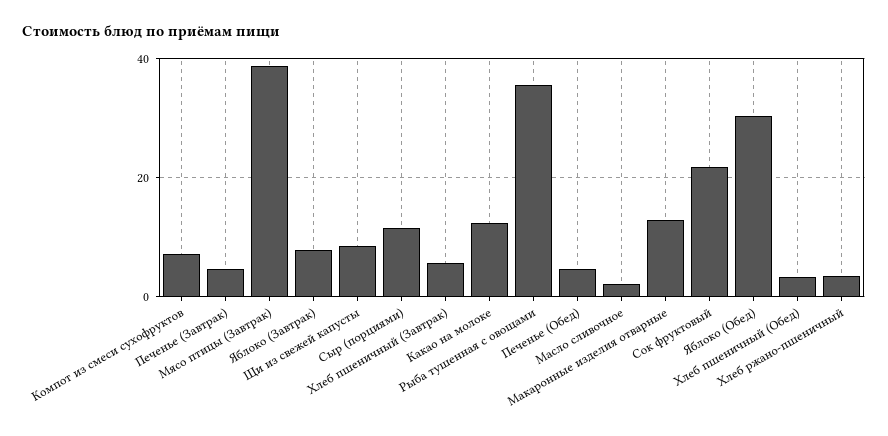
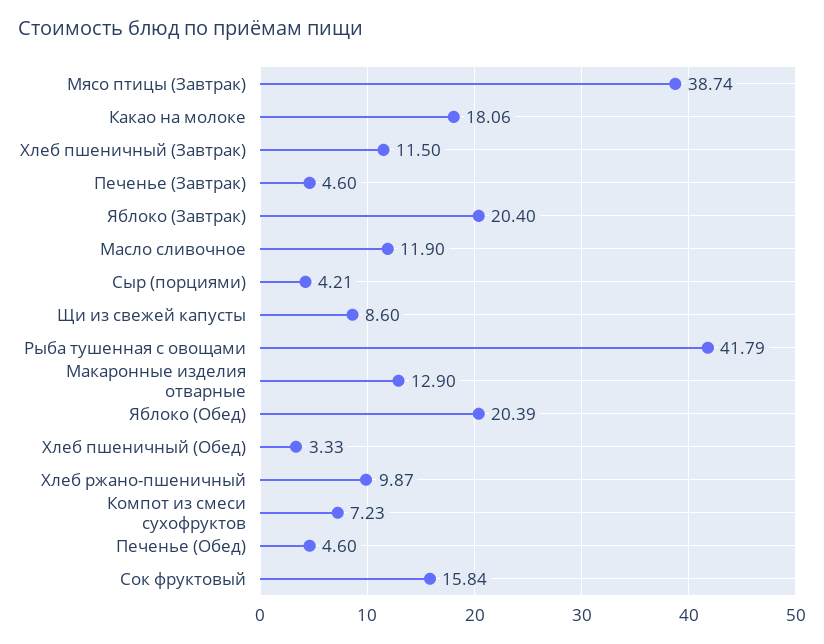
Яблоко (Завтрак): 8 -> 20.4
Сыр (порциями): 12 -> 4.21
Хлеб пшеничный (Завтрак): 6 -> 11.5
Какао на молоке: 12 -> 18.06
Рыба тушенная с овощами: 36 -> 41.79
Масло сливочное: 2 -> 11.9
Сок фруктовый: 22 -> 15.84
Яблоко (Обед): 30 -> 20.39
Хлеб ржано-пшеничный: 4 -> 9.87

